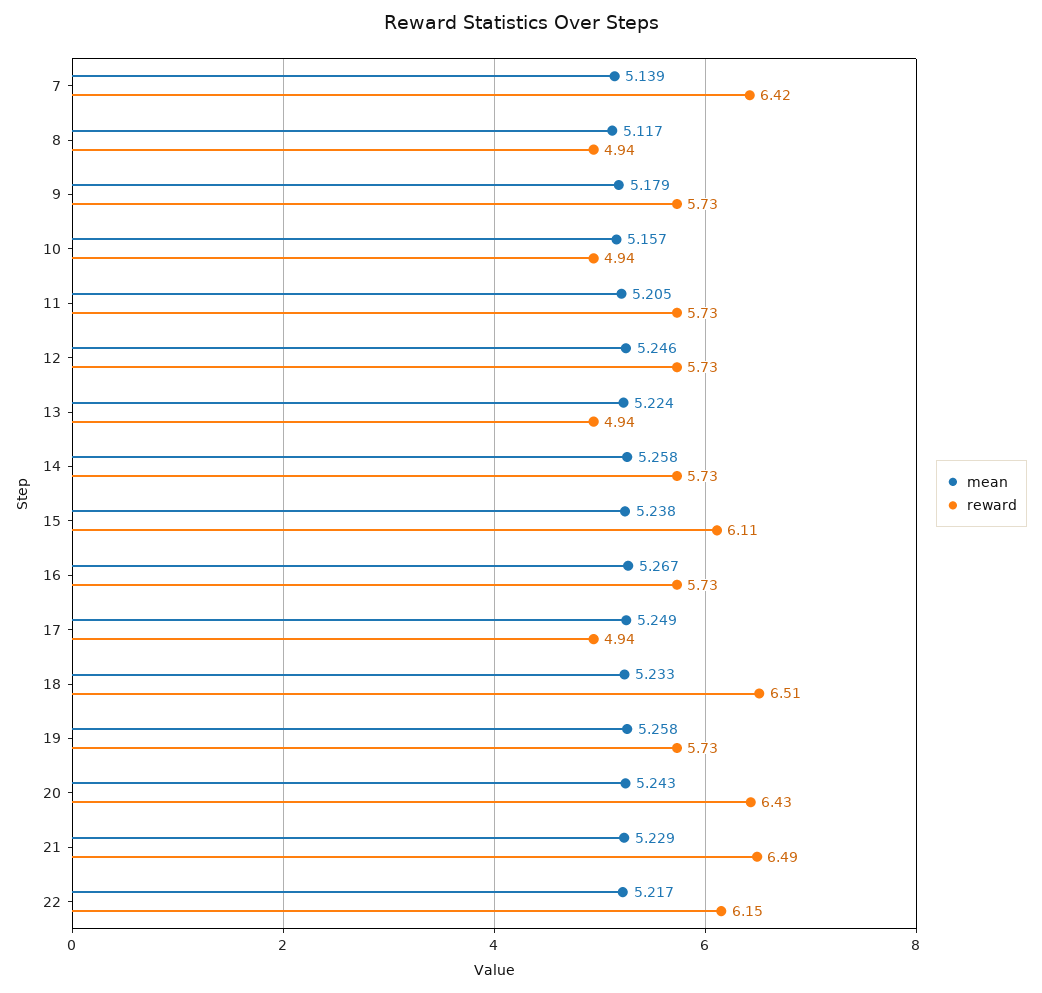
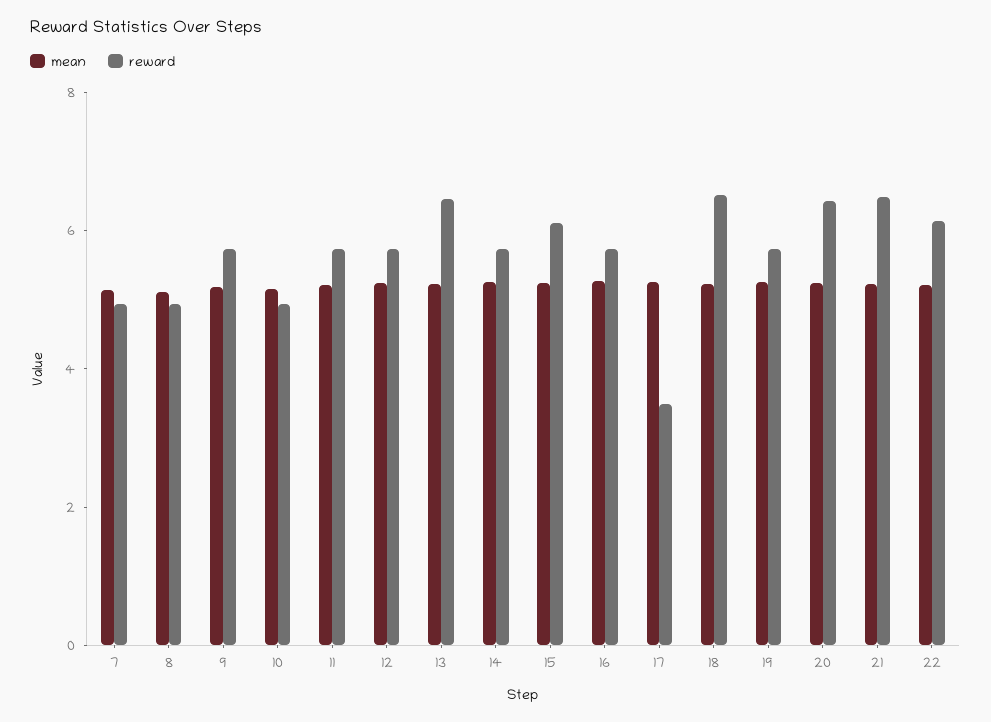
reward, 7: 6.42 -> 5
reward, 13: 4.94 -> 6.5
reward, 17: 4.94 -> 3.5

